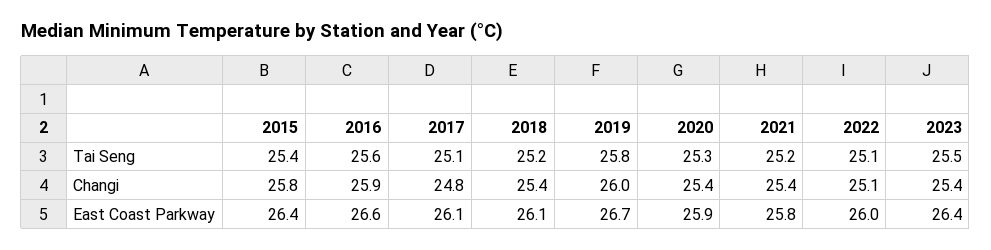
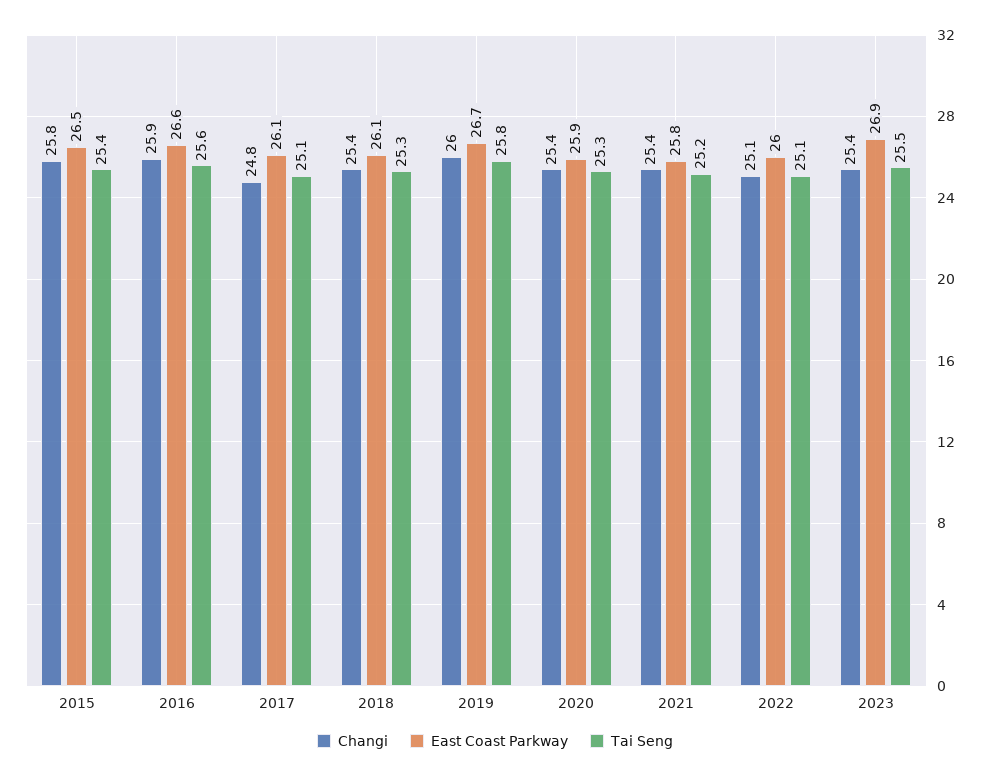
Tai Seng, 2018: 25.2 -> 25.3
East Coast Parkway, 2015: 26.4 -> 26.5
East Coast Parkway, 2023: 26.4 -> 26.9

